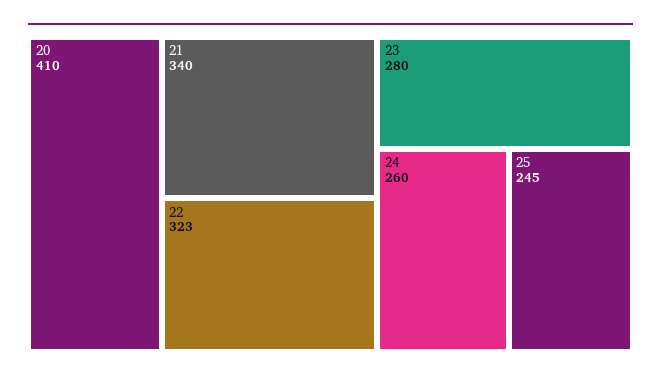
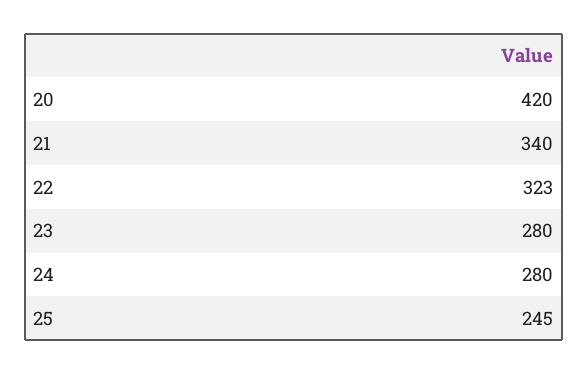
20: 410 -> 420
24: 260 -> 280

